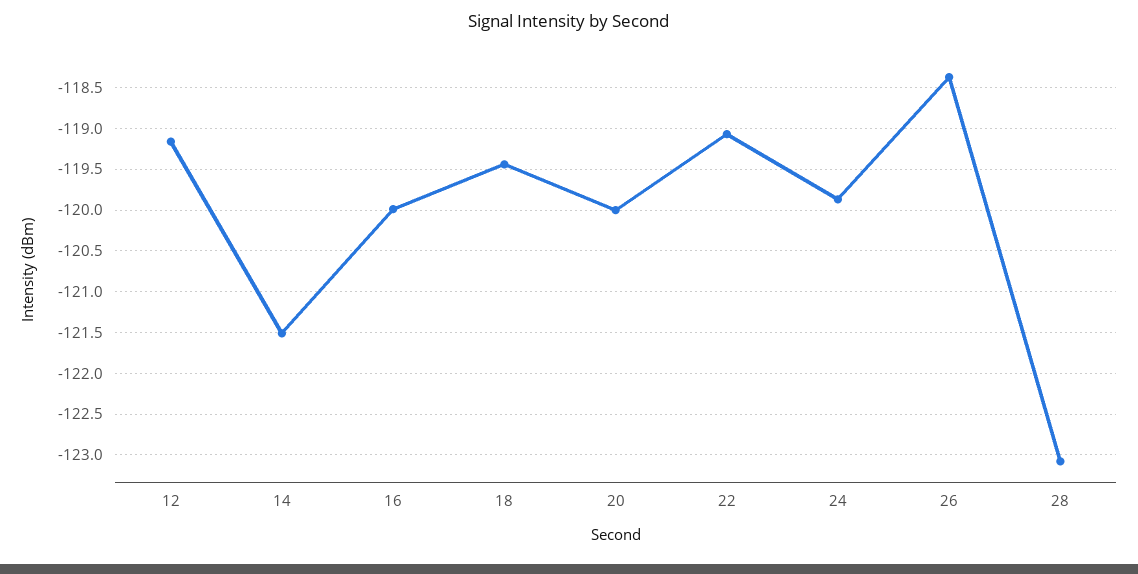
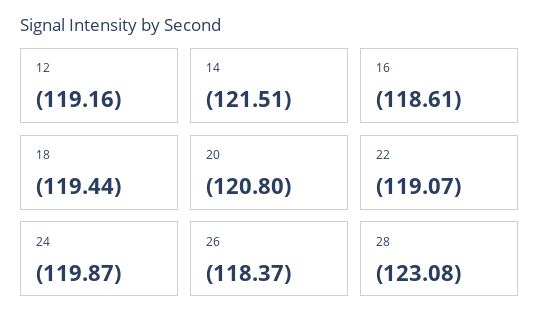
16: -120 -> -118.61
20: -120 -> -120.8

